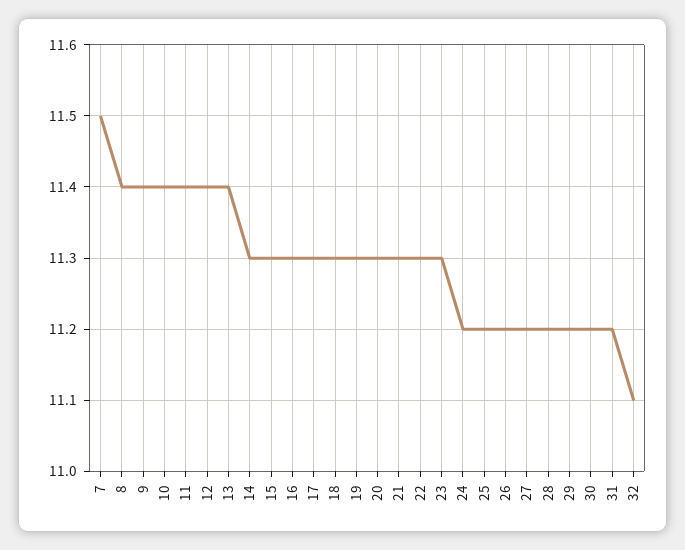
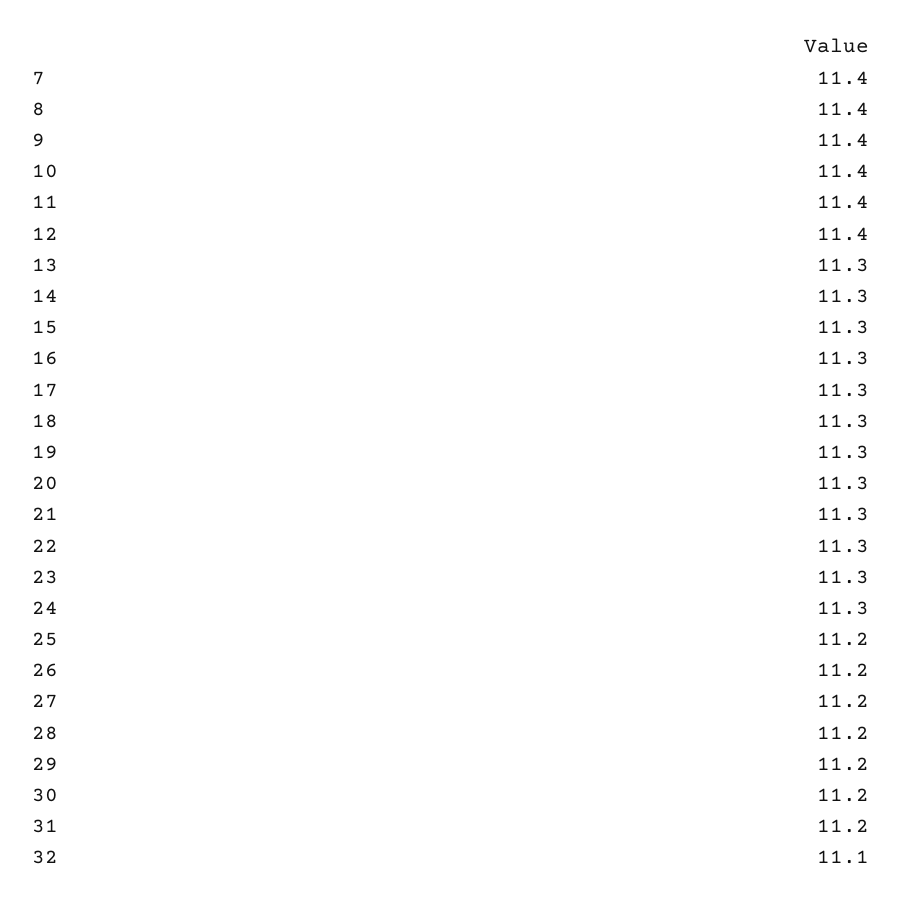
7: 11.5 -> 11.4
13: 11.4 -> 11.3
24: 11.2 -> 11.3

